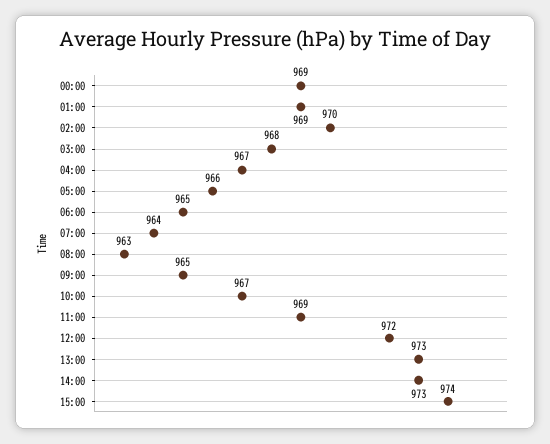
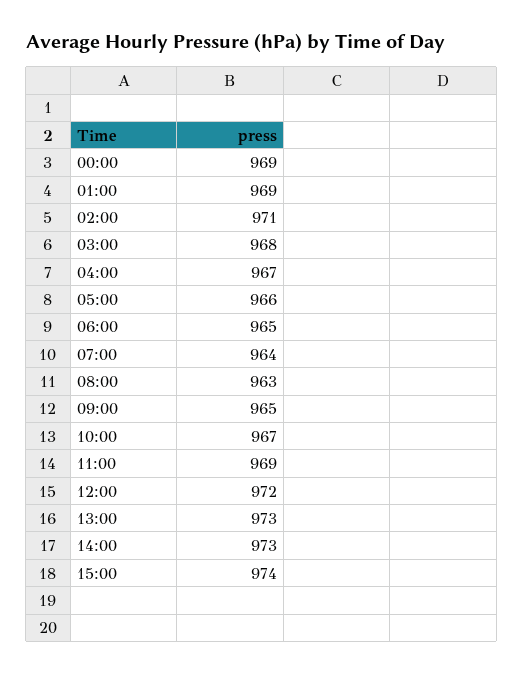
02:00: 970 -> 971

